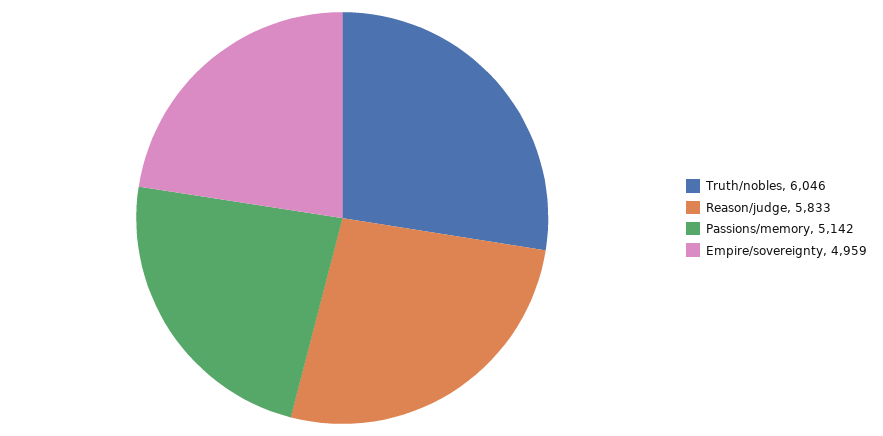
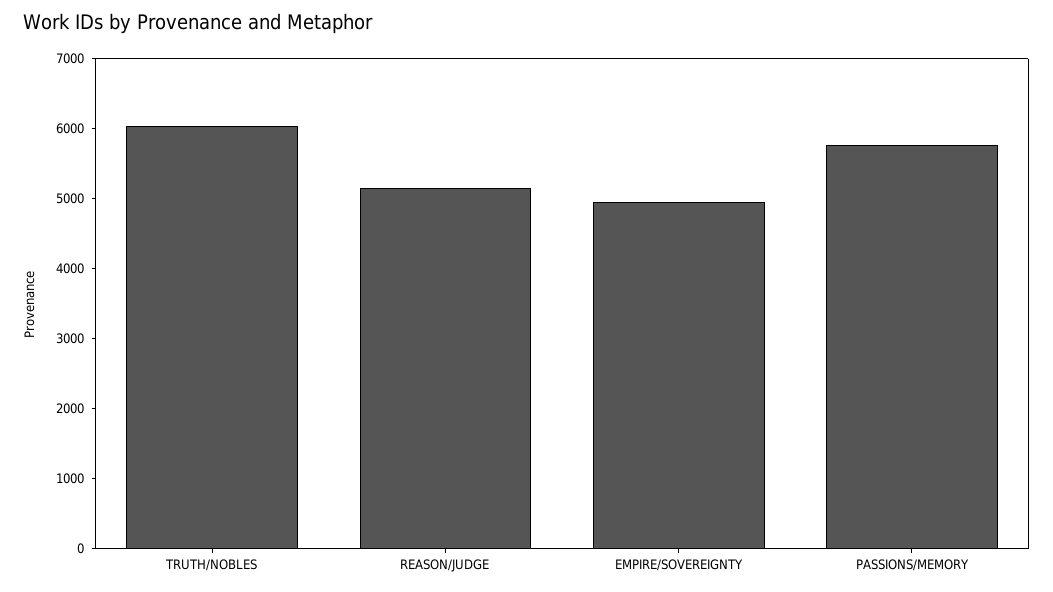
Reason/judge: 5833 -> 5200
Passions/memory: 5142 -> 5800

